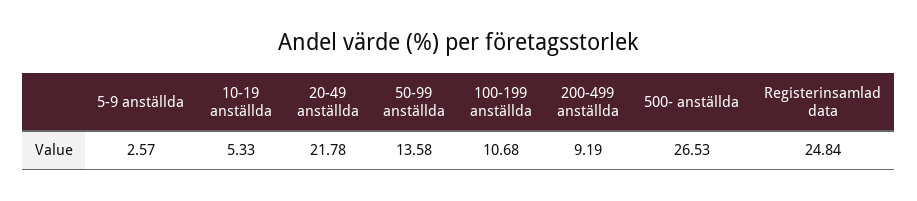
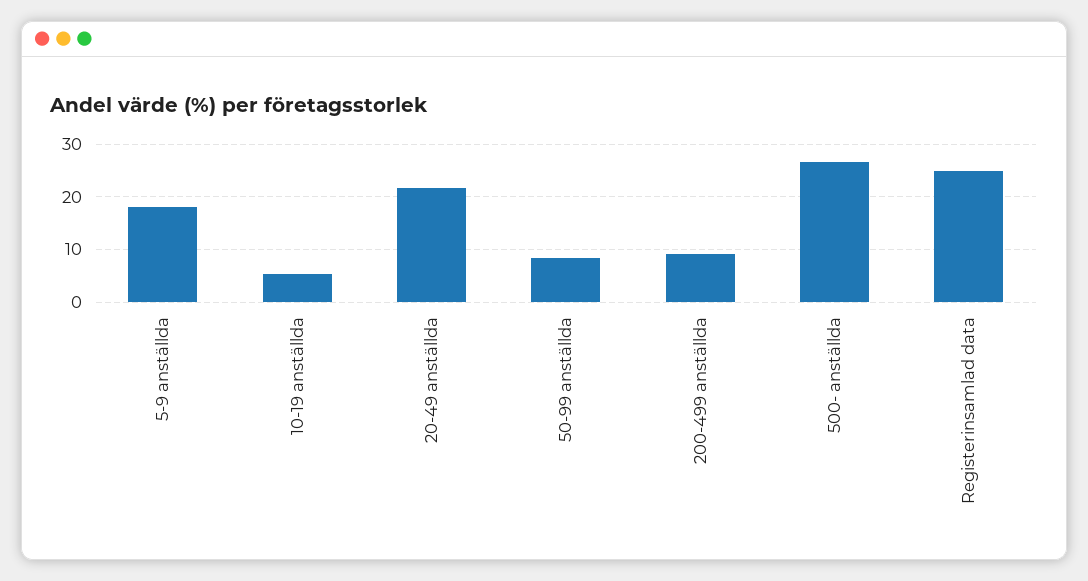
5-9 anställda: 2.57 -> 18
50-99 anställda: 13.58 -> 8
100-199 anställda: 10.68 -> none

